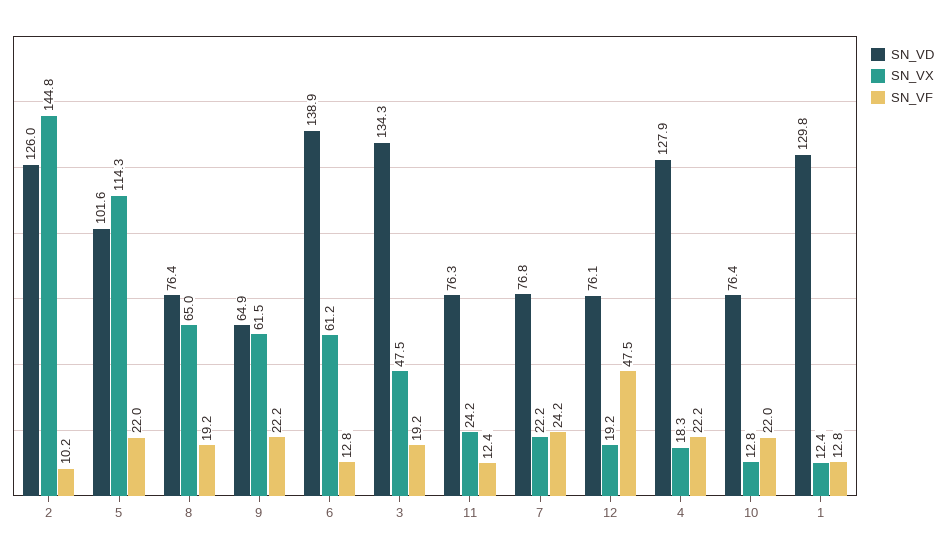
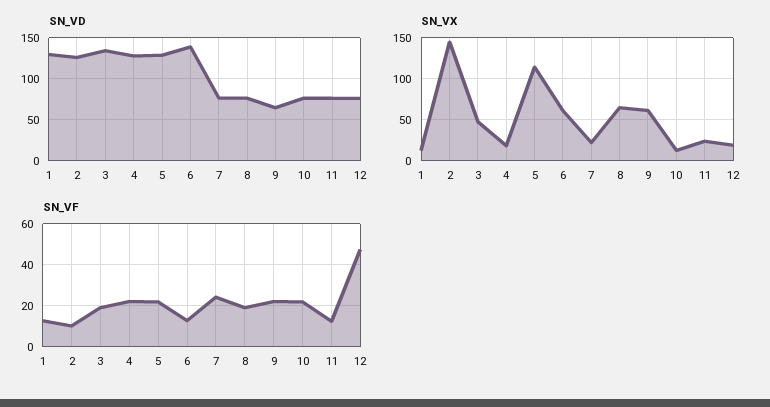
SN_VD, 5: 101.6 -> 130

